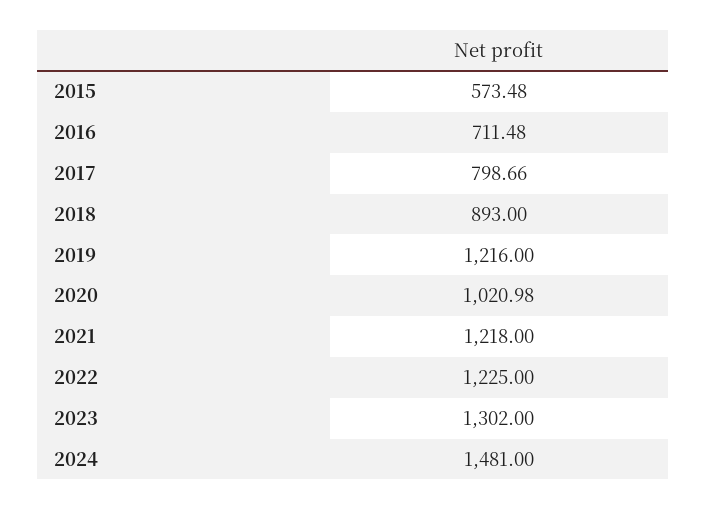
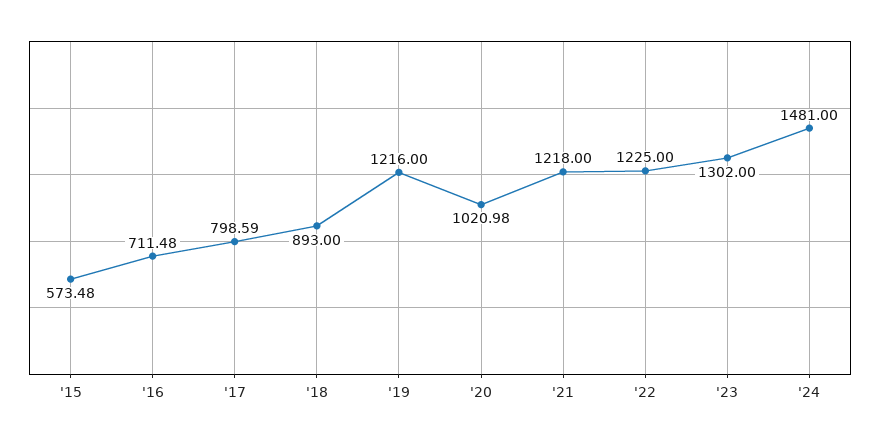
2017: 798.66 -> 798.59

